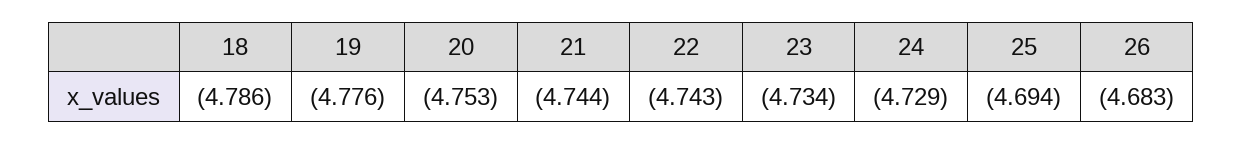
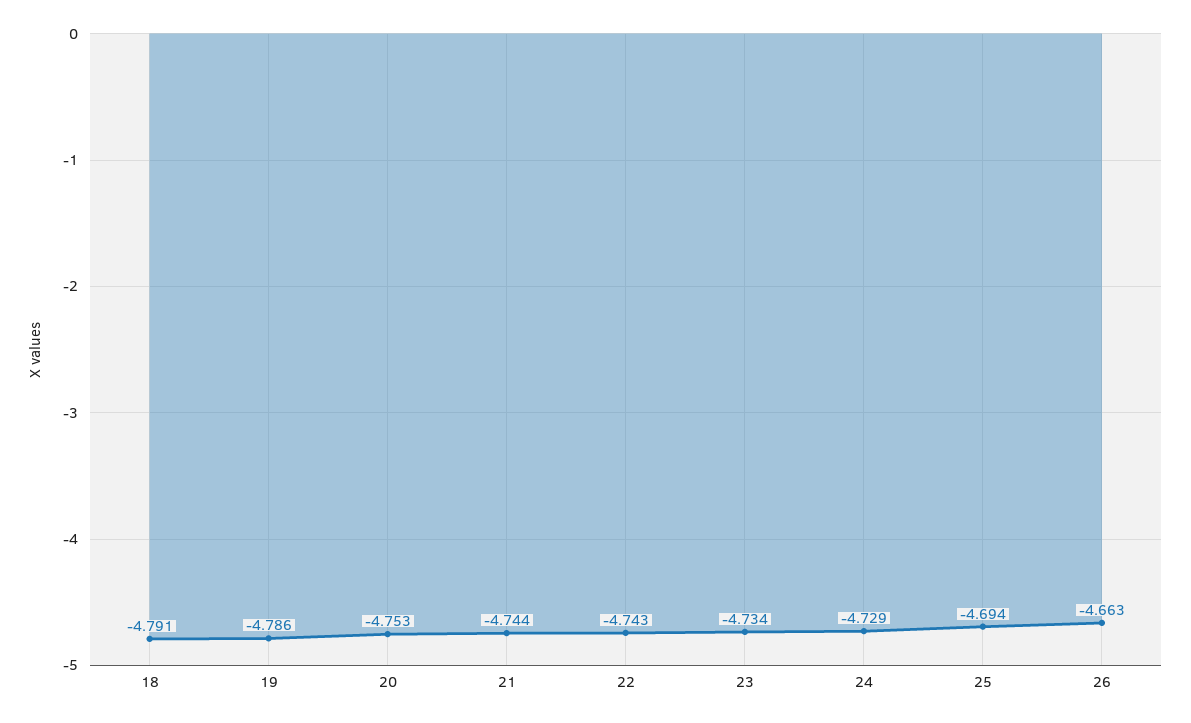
18: -4.786 -> -4.791
19: -4.776 -> -4.786
26: -4.683 -> -4.663

